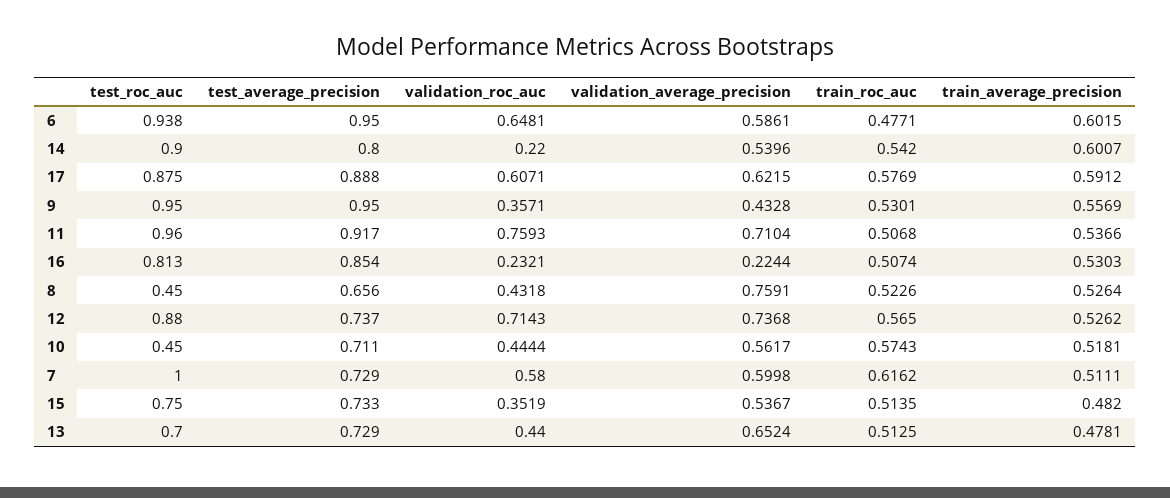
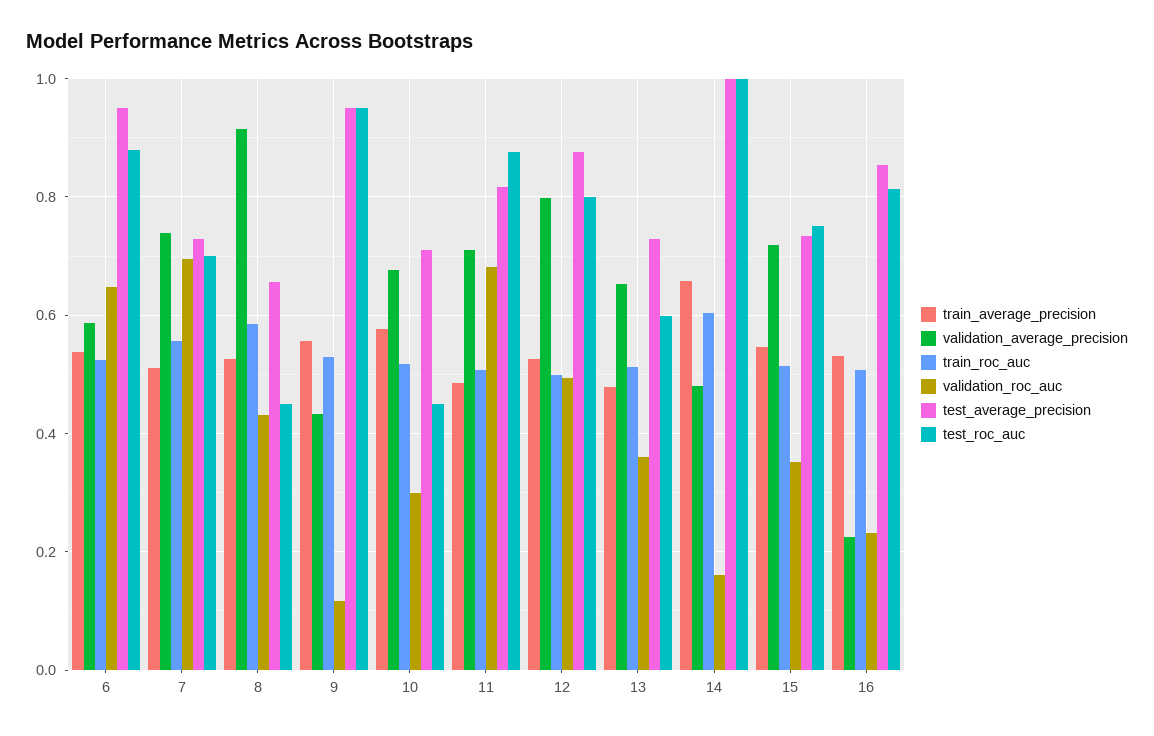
test_roc_auc, 6: 0.938 -> 0.88
train_roc_auc, 6: 0.4771 -> 0.52
train_average_precision, 6: 0.6015 -> 0.54
test_roc_auc, 14: 0.9 -> 1
test_average_precision, 14: 0.8 -> 1
validation_roc_auc, 14: 0.22 -> 0.16
validation_average_precision, 14: 0.5396 -> 0.48
train_roc_auc, 14: 0.542 -> 0.6
train_average_precision, 14: 0.6007 -> 0.66
test_roc_auc, 17: 0.875 -> none
test_average_precision, 17: 0.888 -> none
validation_roc_auc, 17: 0.6071 -> none
validation_average_precision, 17: 0.6215 -> none
train_roc_auc, 17: 0.5769 -> none
train_average_precision, 17: 0.5912 -> none
validation_roc_auc, 9: 0.3571 -> 0.12
test_roc_auc, 11: 0.96 -> 0.88
test_average_precision, 11: 0.917 -> 0.82
validation_roc_auc, 11: 0.7593 -> 0.68
train_average_precision, 11: 0.5366 -> 0.48
validation_average_precision, 8: 0.7591 -> 0.92
train_roc_auc, 8: 0.5226 -> 0.58
test_roc_auc, 12: 0.88 -> 0.8
test_average_precision, 12: 0.737 -> 0.88
validation_roc_auc, 12: 0.7143 -> 0.5
validation_average_precision, 12: 0.7368 -> 0.8
train_roc_auc, 12: 0.565 -> 0.5
validation_roc_auc, 10: 0.4444 -> 0.3
validation_average_precision, 10: 0.5617 -> 0.68
train_roc_auc, 10: 0.5743 -> 0.52
train_average_precision, 10: 0.5181 -> 0.58
test_roc_auc, 7: 1 -> 0.7
validation_roc_auc, 7: 0.58 -> 0.7
validation_average_precision, 7: 0.5998 -> 0.74
train_roc_auc, 7: 0.6162 -> 0.56
validation_average_precision, 15: 0.5367 -> 0.72
train_average_precision, 15: 0.482 -> 0.54
test_roc_auc, 13: 0.7 -> 0.6
validation_roc_auc, 13: 0.44 -> 0.36

